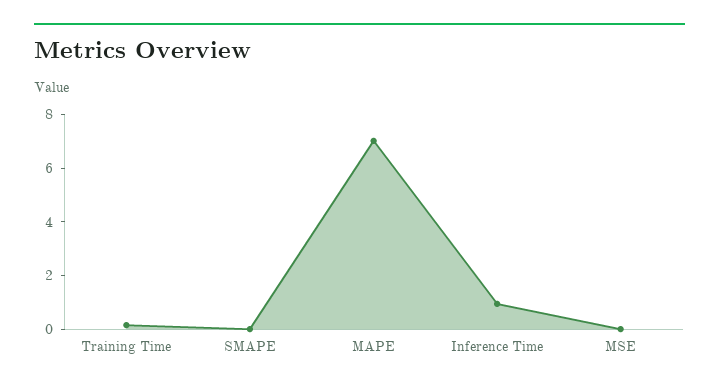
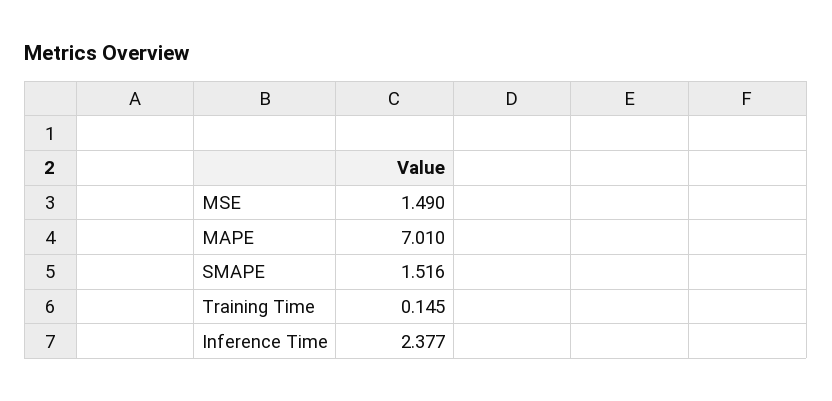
SMAPE: 0 -> 1.516
Inference Time: 1 -> 2.377
MSE: 0 -> 1.49

